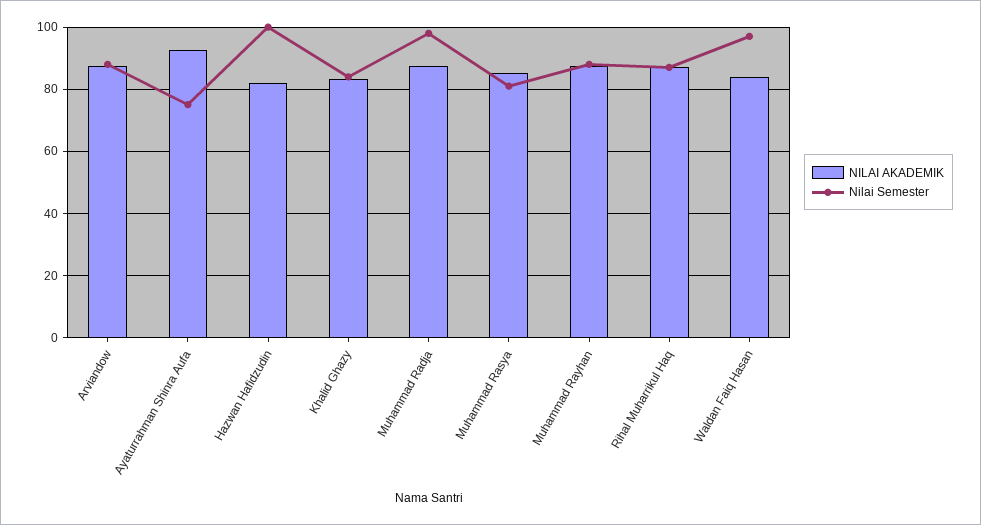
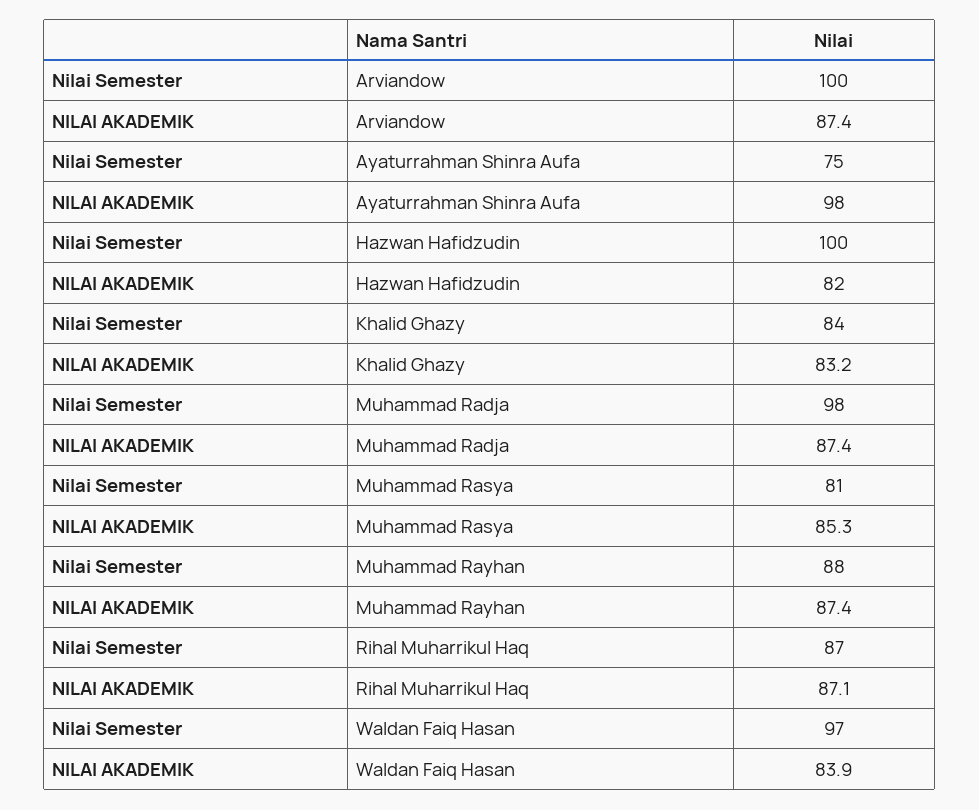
Nilai Semester, Arviandow: 88 -> 100
NILAI AKADEMIK, Ayaturrahman Shinra Aufa: 92 -> 98

